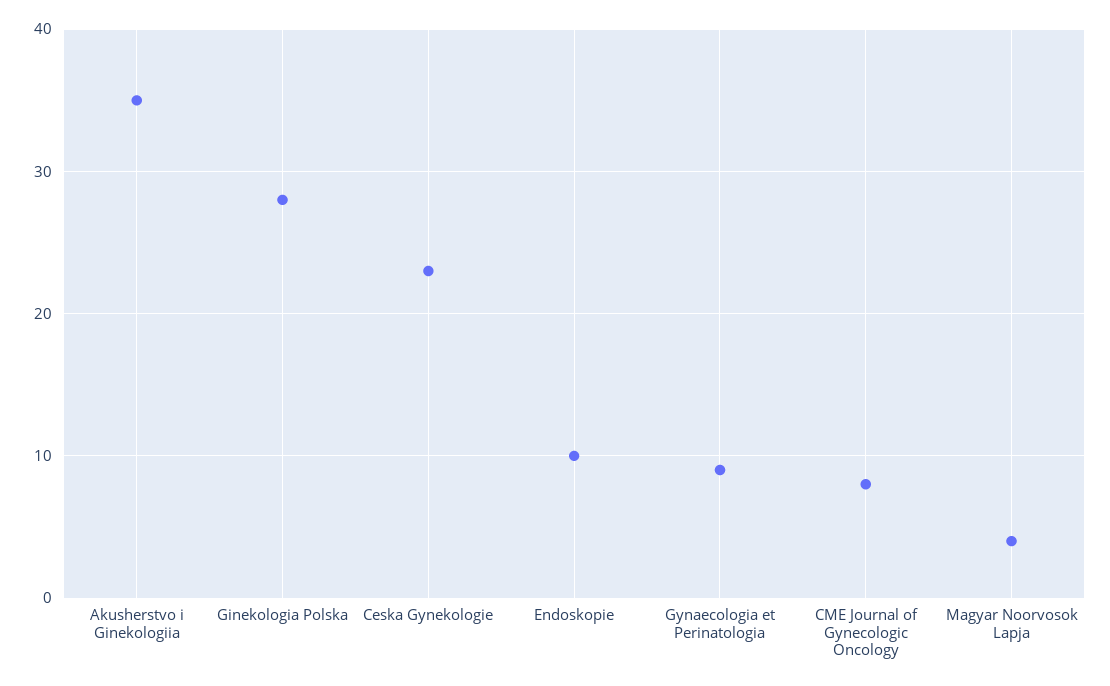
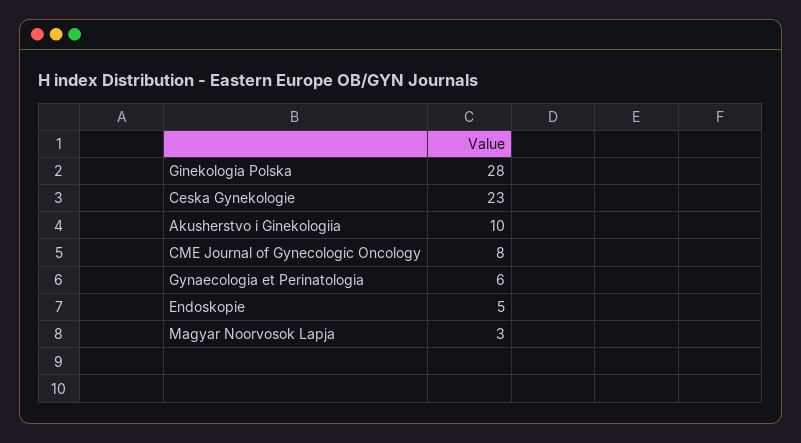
Akusherstvo i Ginekologiia: 35 -> 10
Endoskopie: 10 -> 5
Gynaecologia et Perinatologia: 9 -> 6
Magyar Noorvosok Lapja: 4 -> 3

